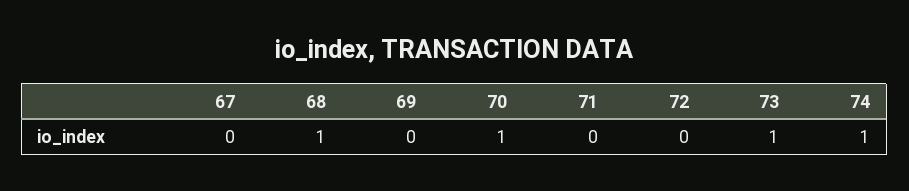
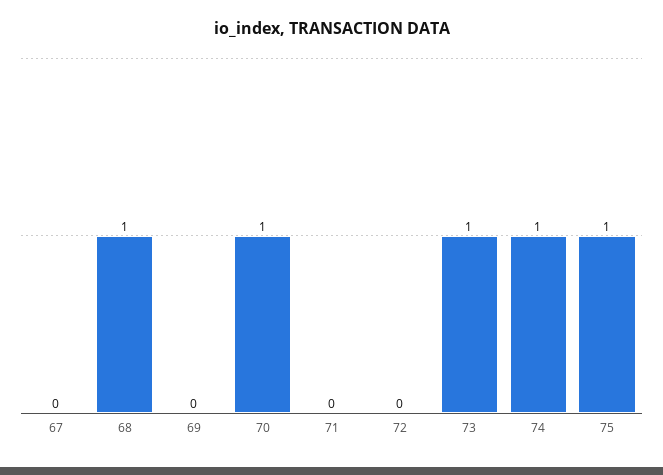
75: none -> 1

